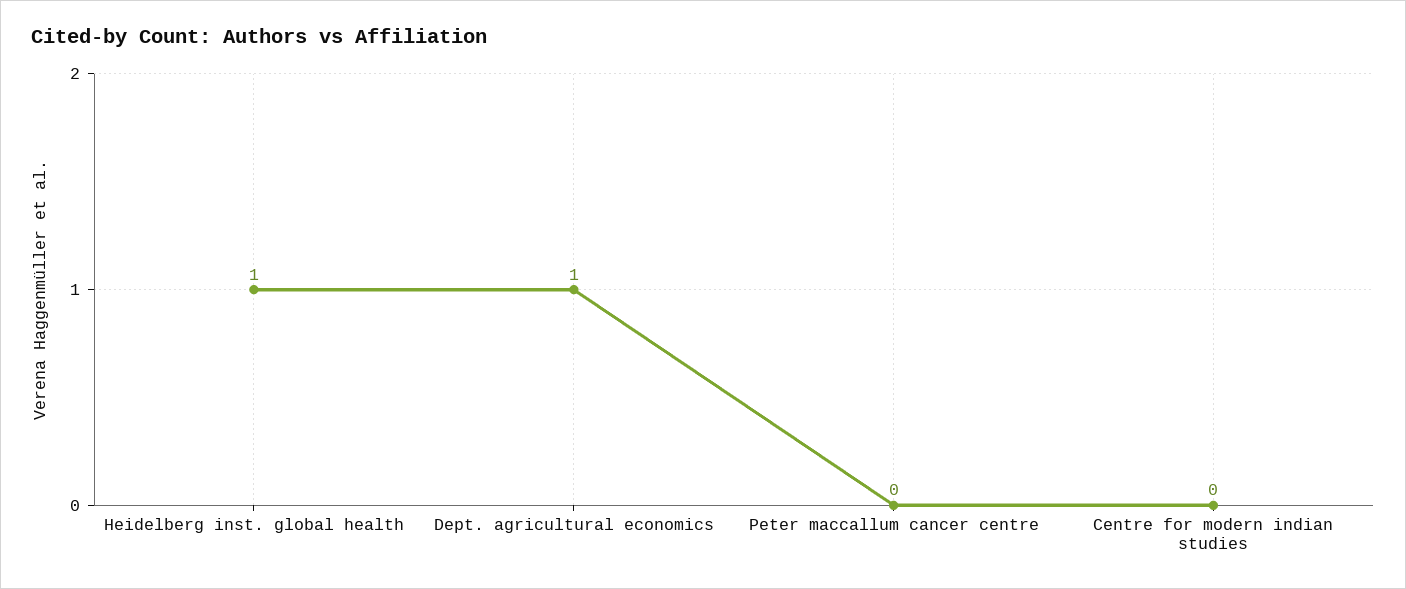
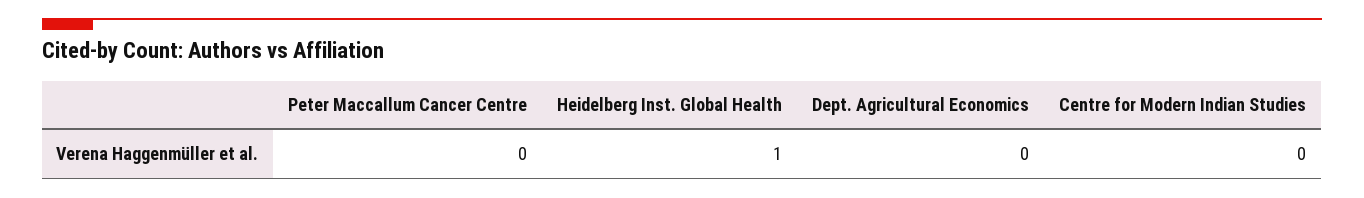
Dept. agricultural economics: 1 -> 0

